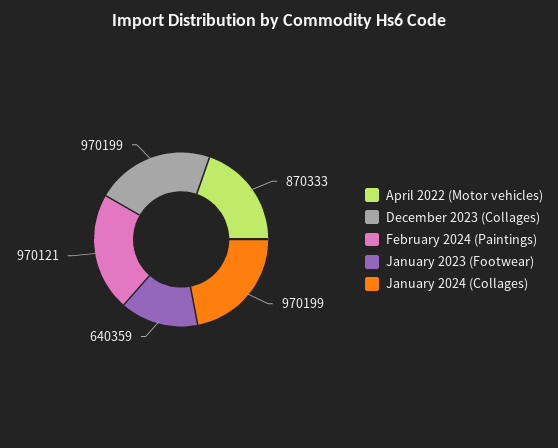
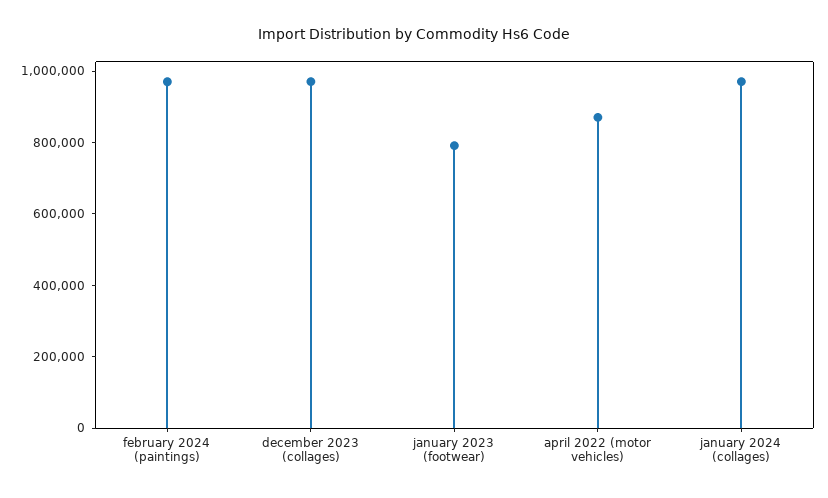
January 2023 (Footwear): 640359 -> 800000

